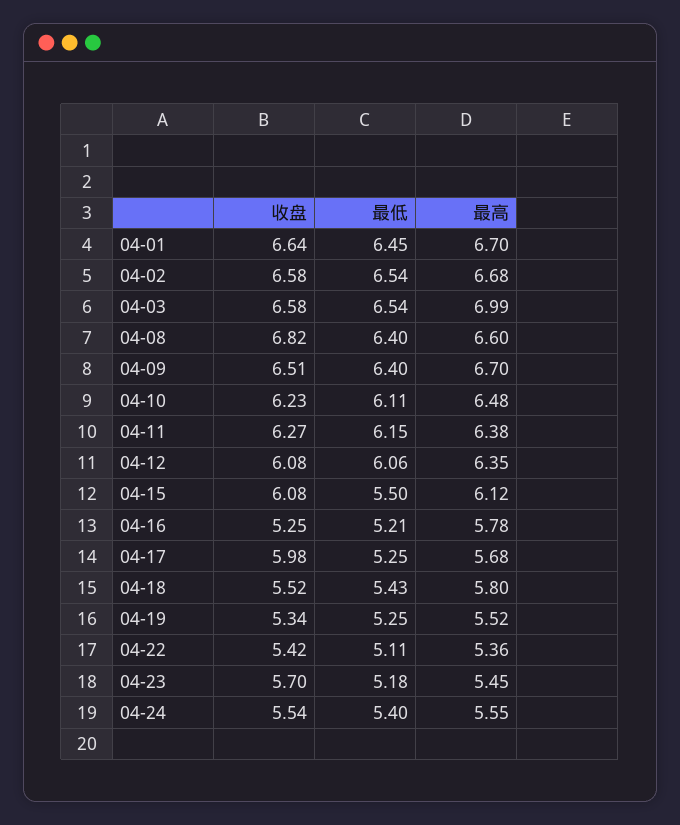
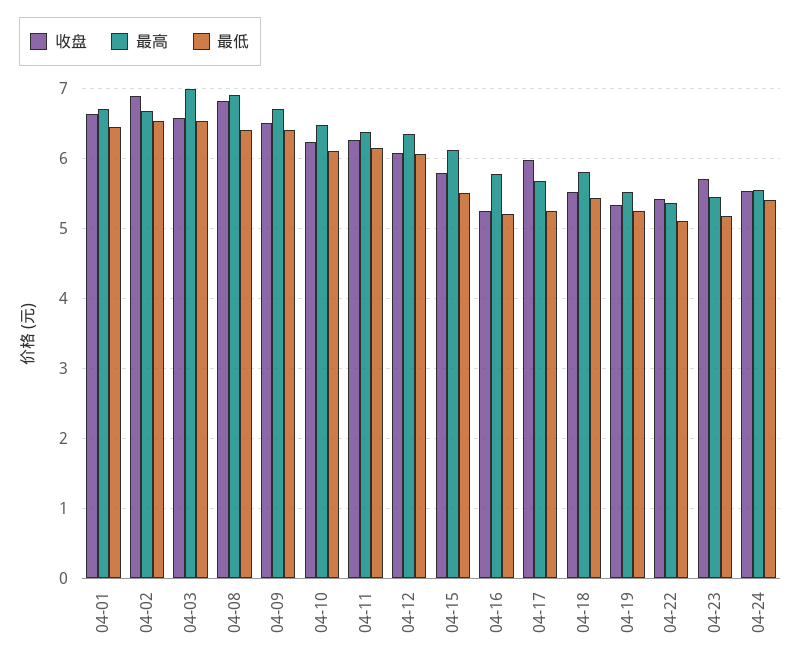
收盘, 04-02: 6.58 -> 6.9
最高, 04-08: 6.6 -> 6.9
收盘, 04-15: 6.08 -> 5.8

